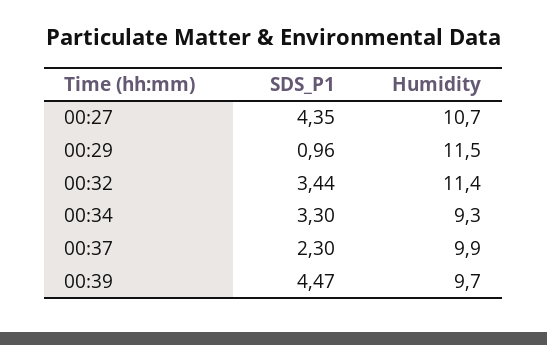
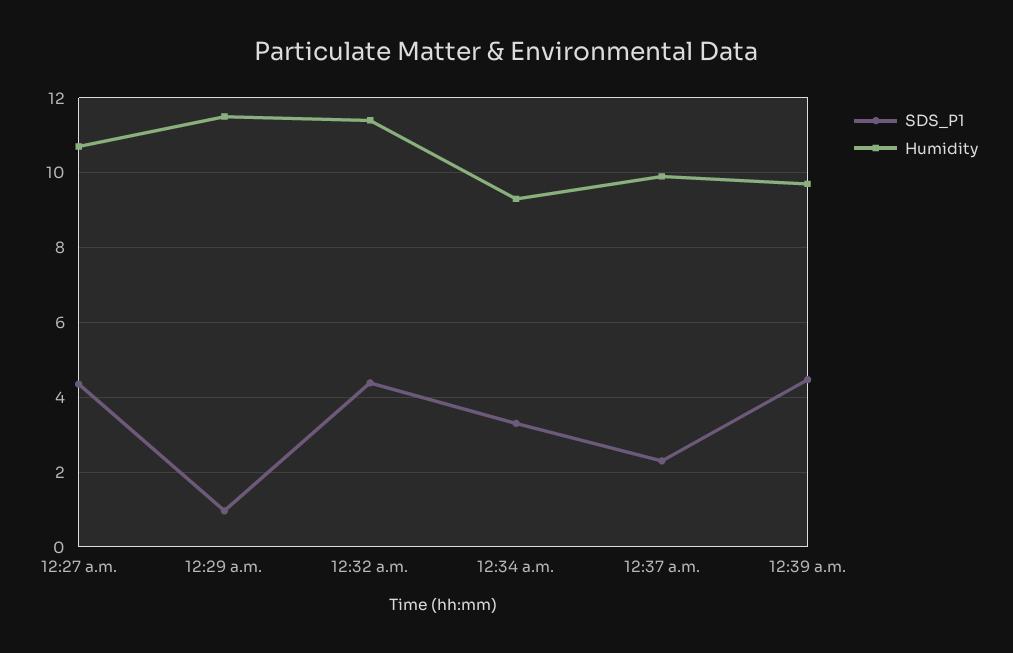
SDS_P1, 00:32: 3.44 -> 4.4

